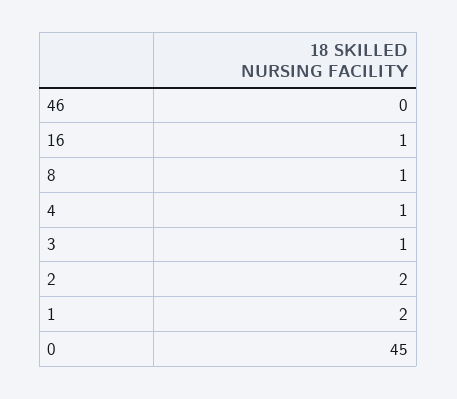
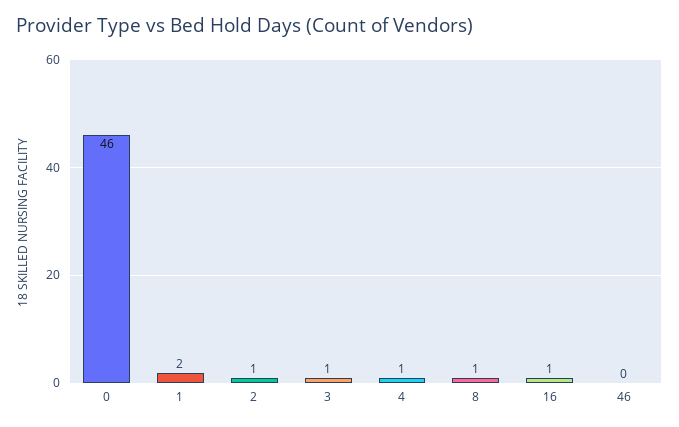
2: 2 -> 1
0: 45 -> 46

